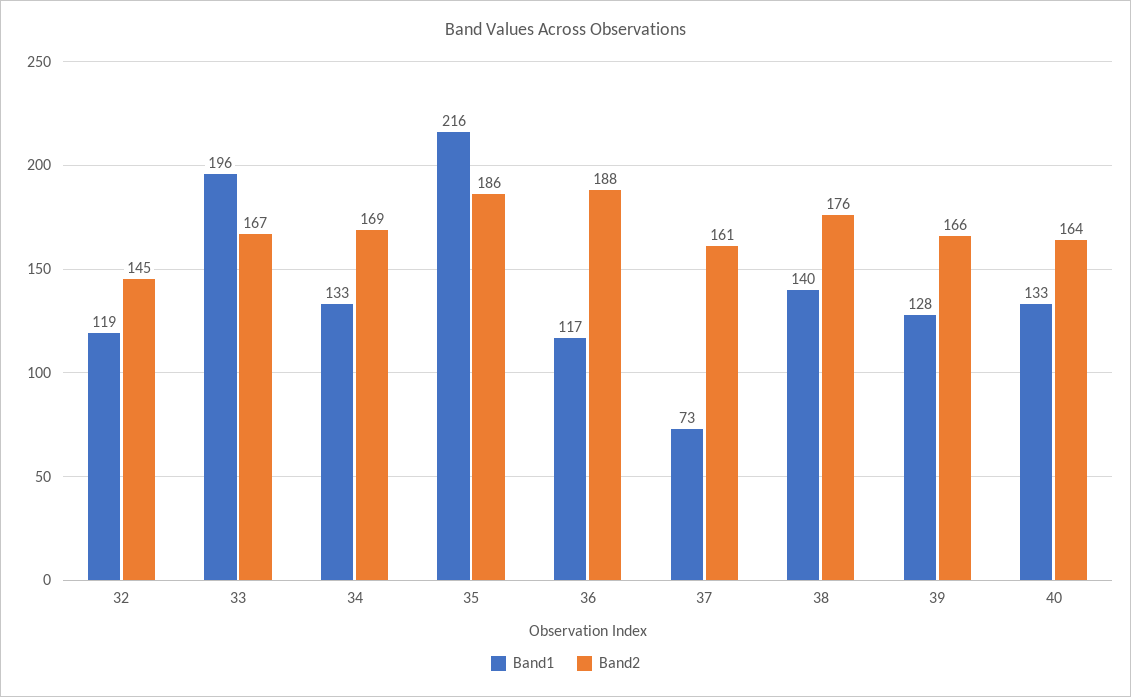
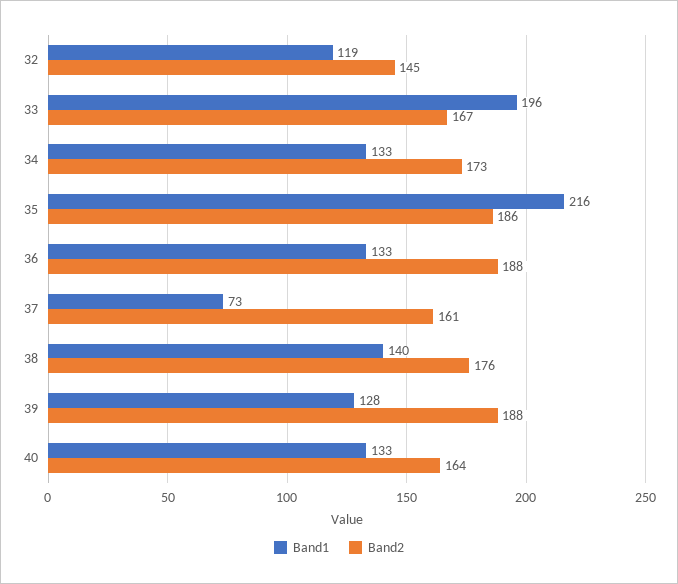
Band2, 34: 169 -> 173
Band1, 36: 117 -> 133
Band2, 39: 166 -> 188

